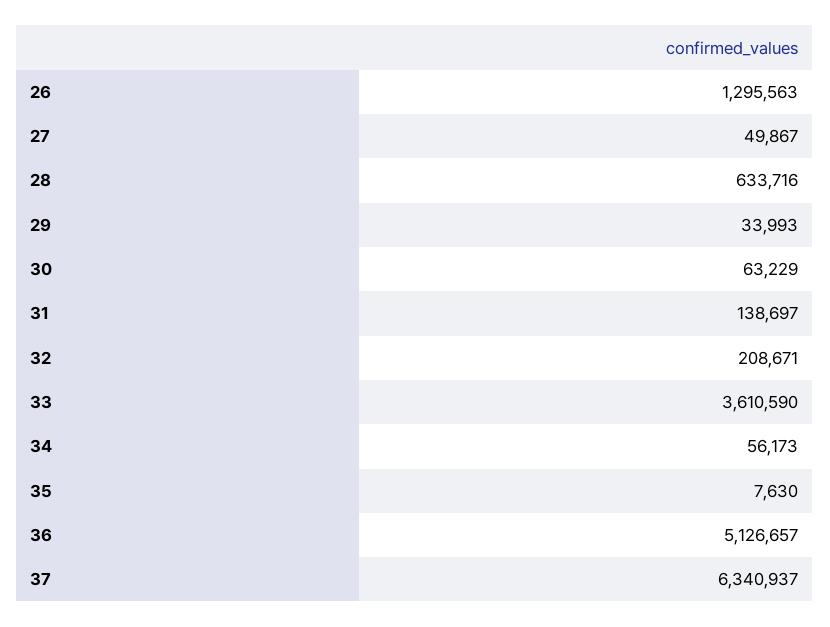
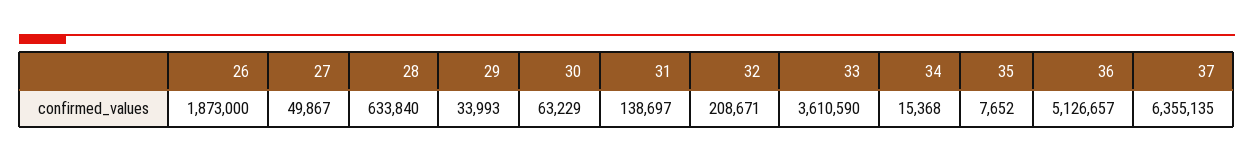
26: 1295563 -> 1873000
28: 633716 -> 633840
34: 56173 -> 15368
35: 7630 -> 7652
37: 6340937 -> 6355135

